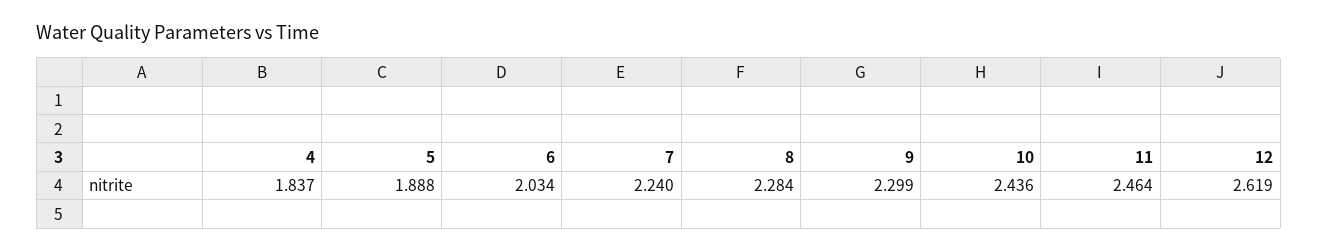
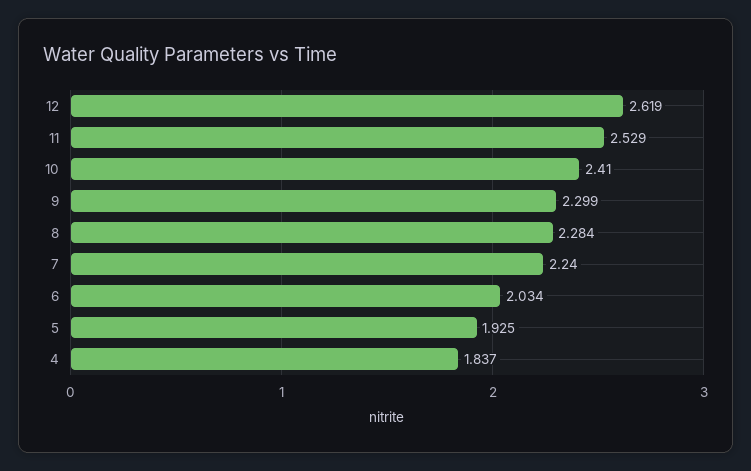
5: 1.888 -> 1.925
10: 2.436 -> 2.41
11: 2.464 -> 2.529

